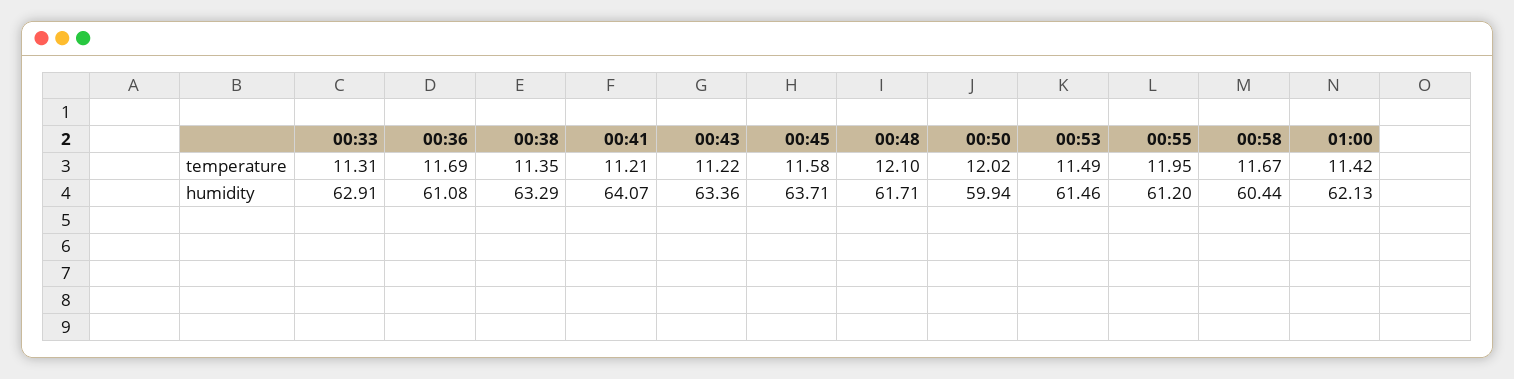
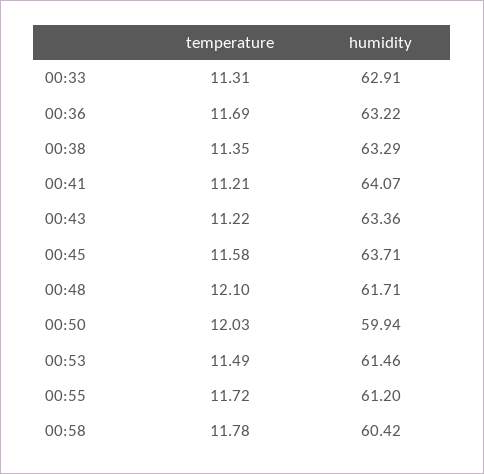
00:50, temperature: 12.02 -> 12.03
00:55, temperature: 11.95 -> 11.72
00:58, temperature: 11.67 -> 11.78
01:00, temperature: 11.42 -> none
00:36, humidity: 61.08 -> 63.22
00:58, humidity: 60.44 -> 60.42
01:00, humidity: 62.13 -> none

